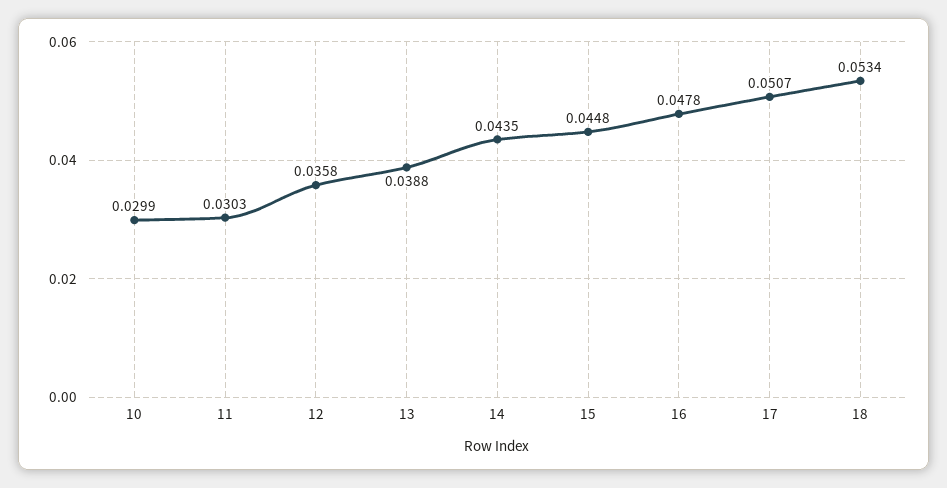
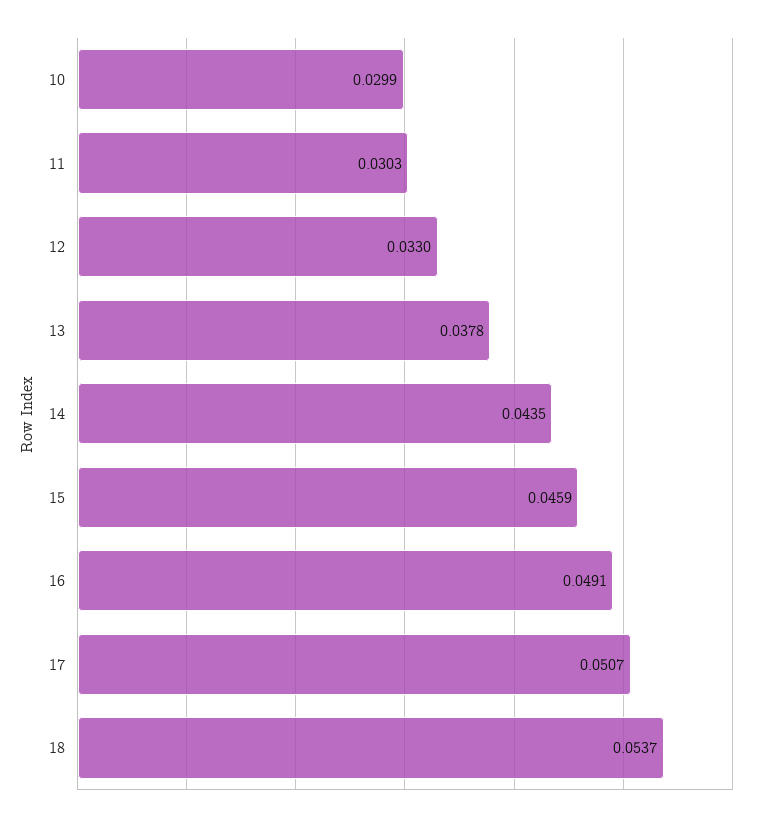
12: 0.0358 -> 0.033
13: 0.0388 -> 0.0378
15: 0.0448 -> 0.0459
16: 0.0478 -> 0.0491
18: 0.0534 -> 0.0537

